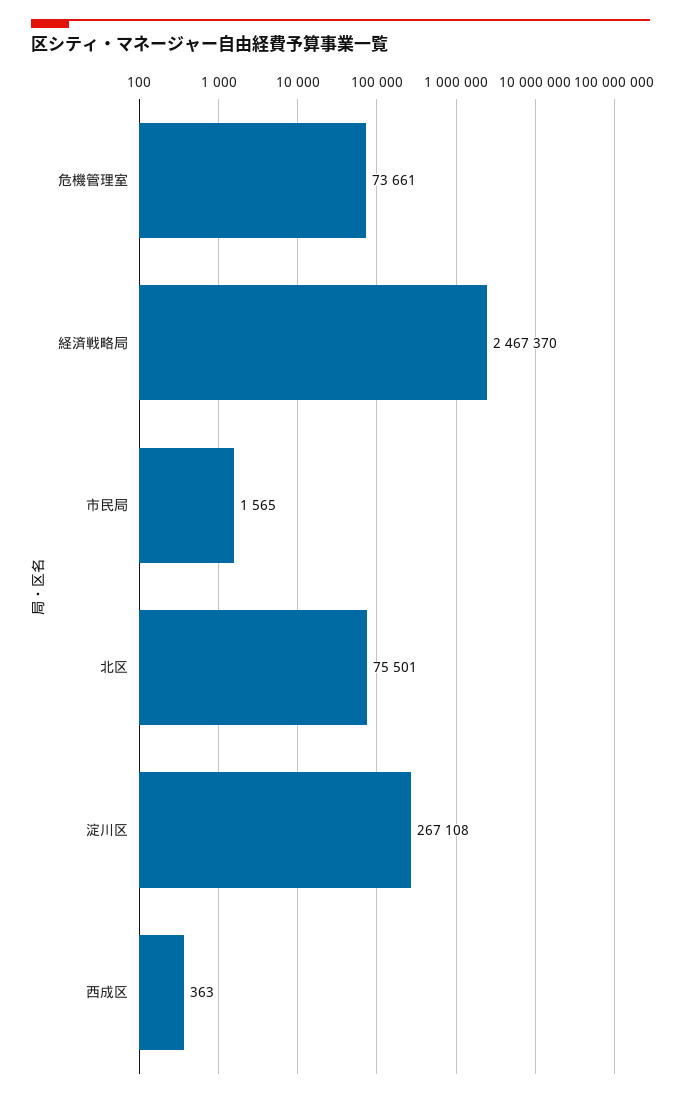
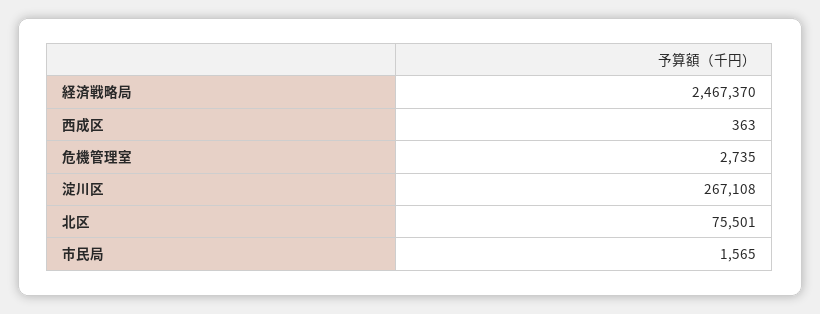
危機管理室: 73661 -> 2735

